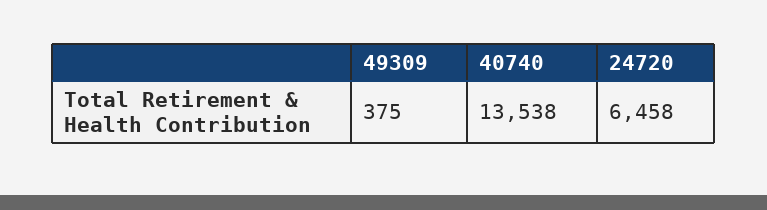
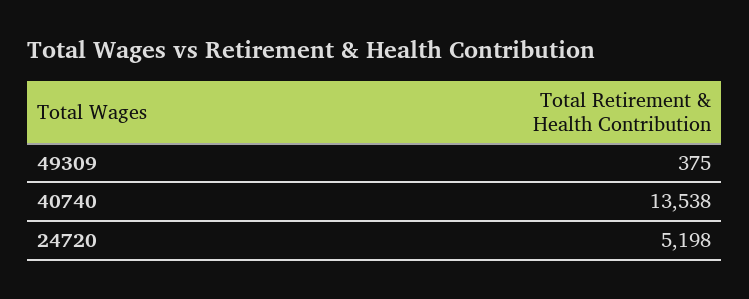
24720: 6458 -> 5198

